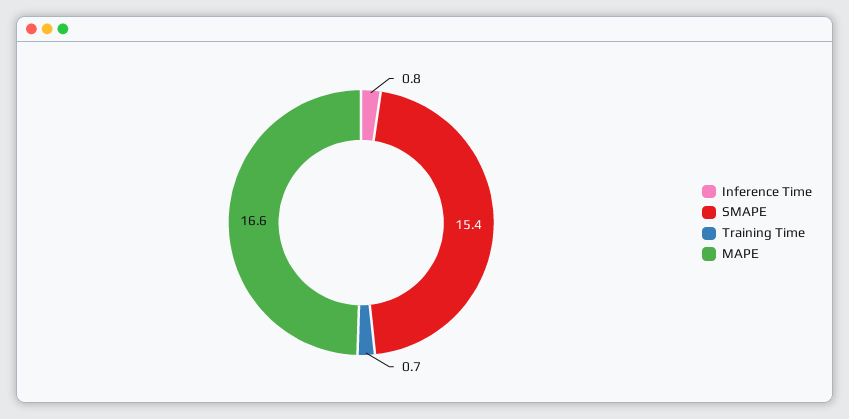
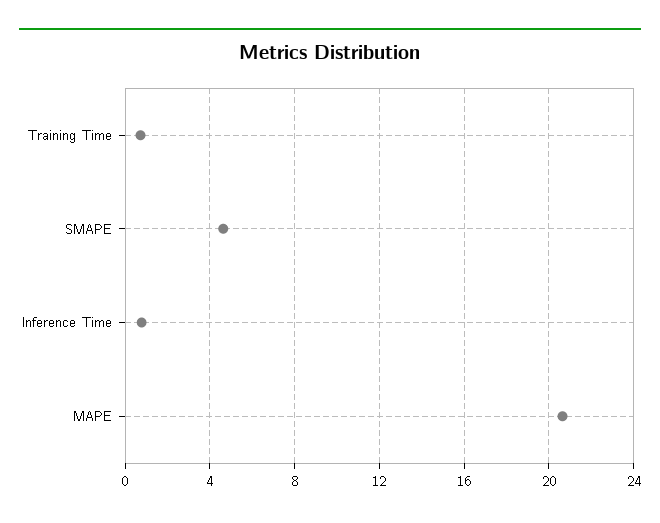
SMAPE: 15.4 -> 4.5
MAPE: 16.6 -> 20.5

